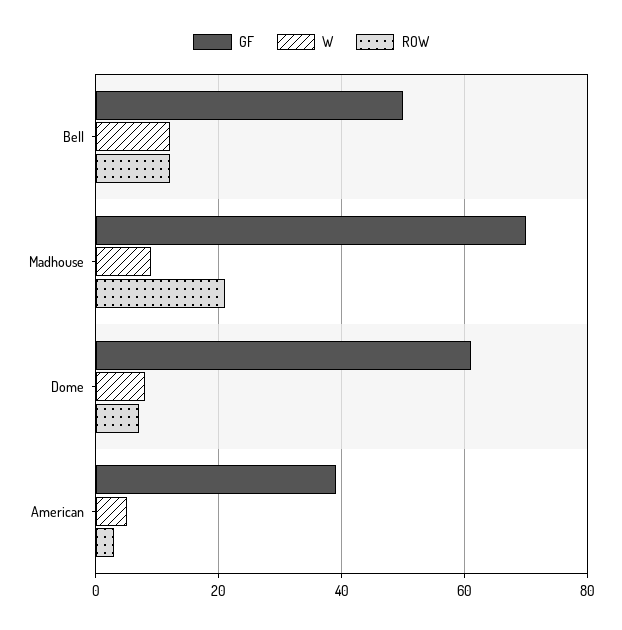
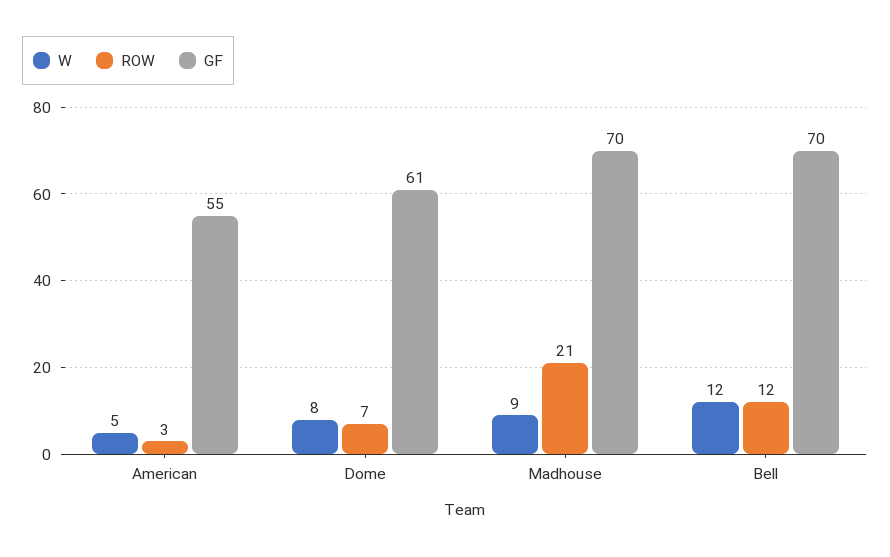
GF, Bell: 50 -> 70
GF, American: 40 -> 55

